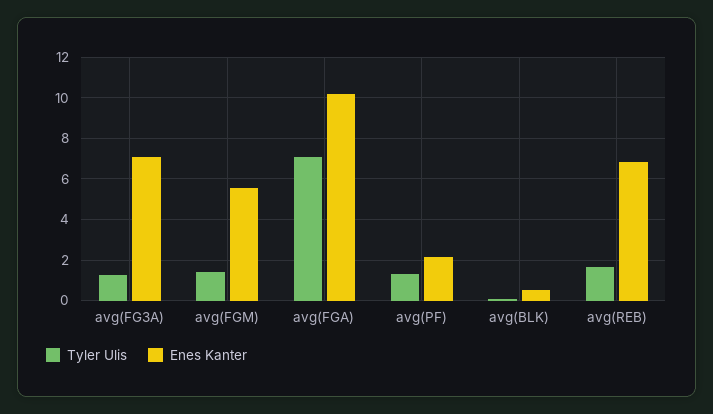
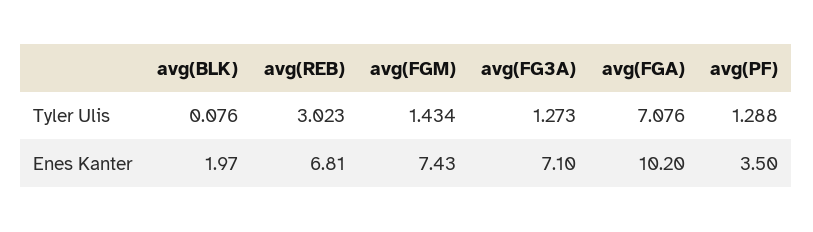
Enes Kanter, avg(FGM): 5.5 -> 7.43
Enes Kanter, avg(PF): 2 -> 3.5
Enes Kanter, avg(BLK): 0.5 -> 1.97
Tyler Ulis, avg(REB): 1.5 -> 3.023

